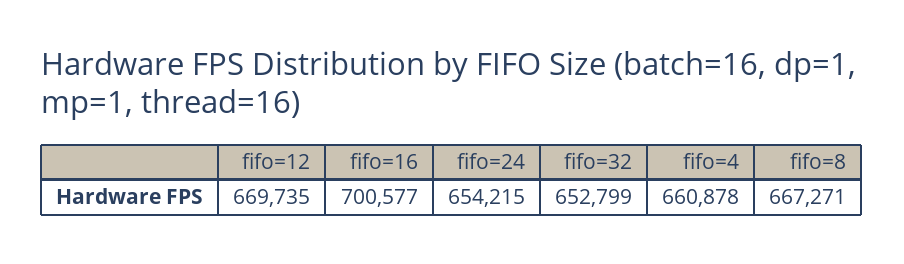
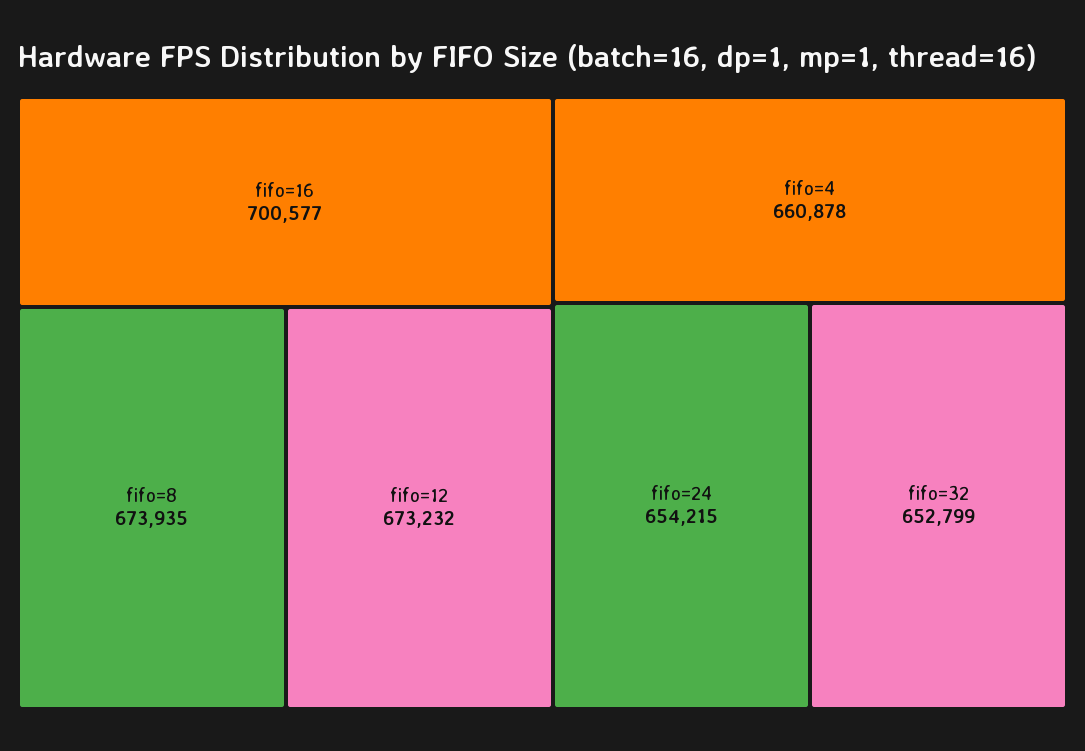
fifo=12: 669735 -> 673232
fifo=8: 667271 -> 673935

